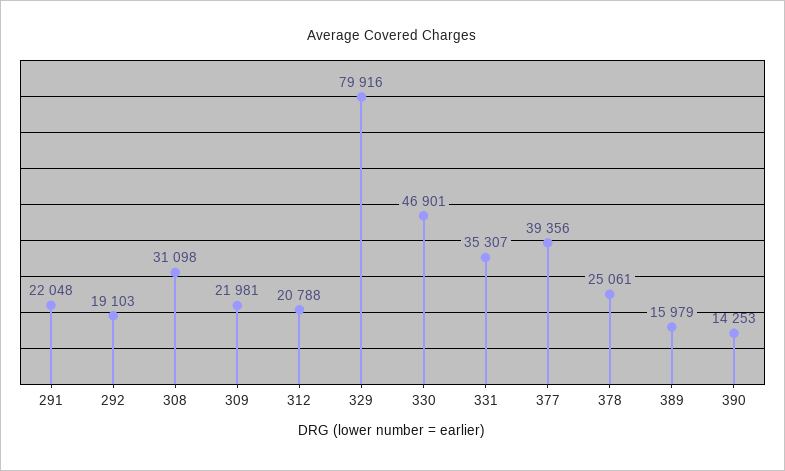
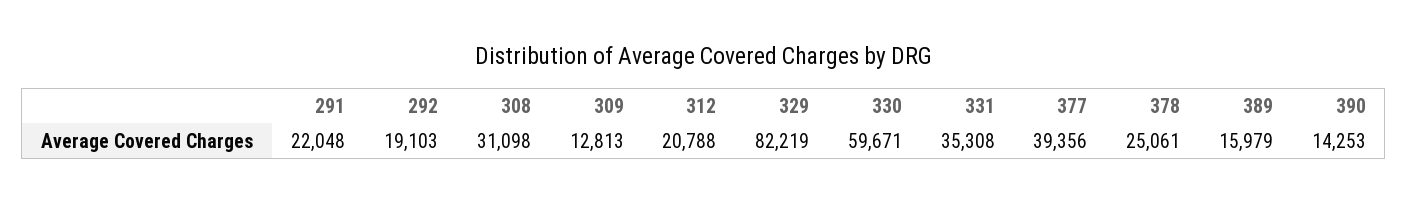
309: 21981 -> 12813
329: 79916 -> 82219
330: 46901 -> 59671
331: 35307 -> 35308

